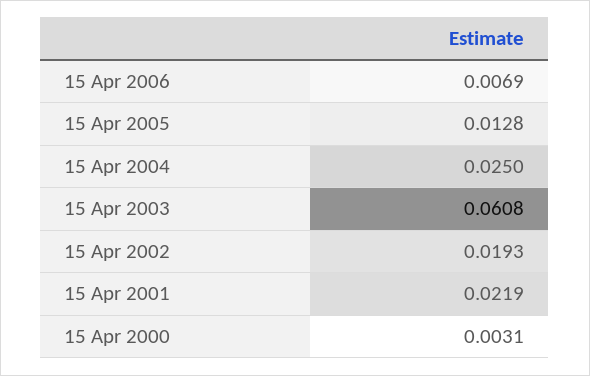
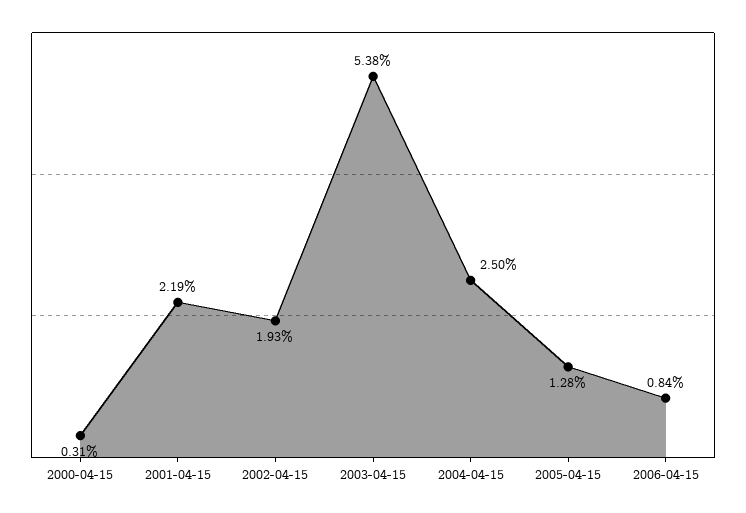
15 Apr 2006: 0.0069 -> 0.0084
15 Apr 2003: 0.0608 -> 0.0538

